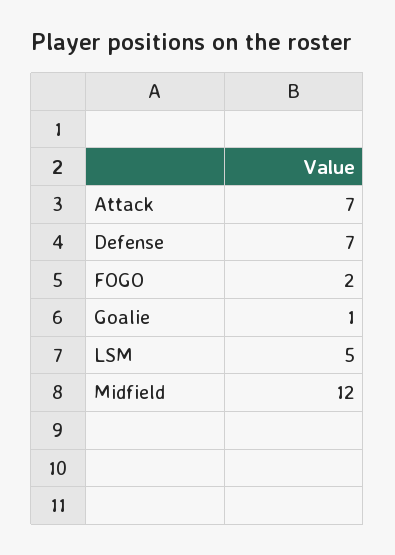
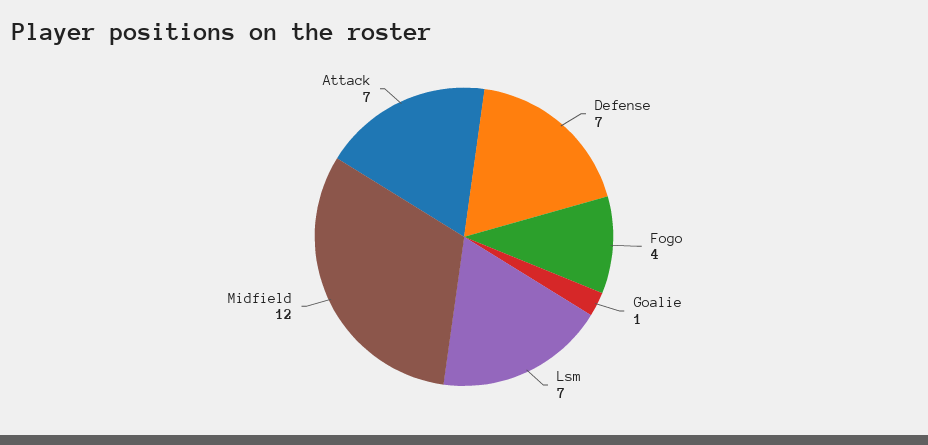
FOGO: 2 -> 4
LSM: 5 -> 7

